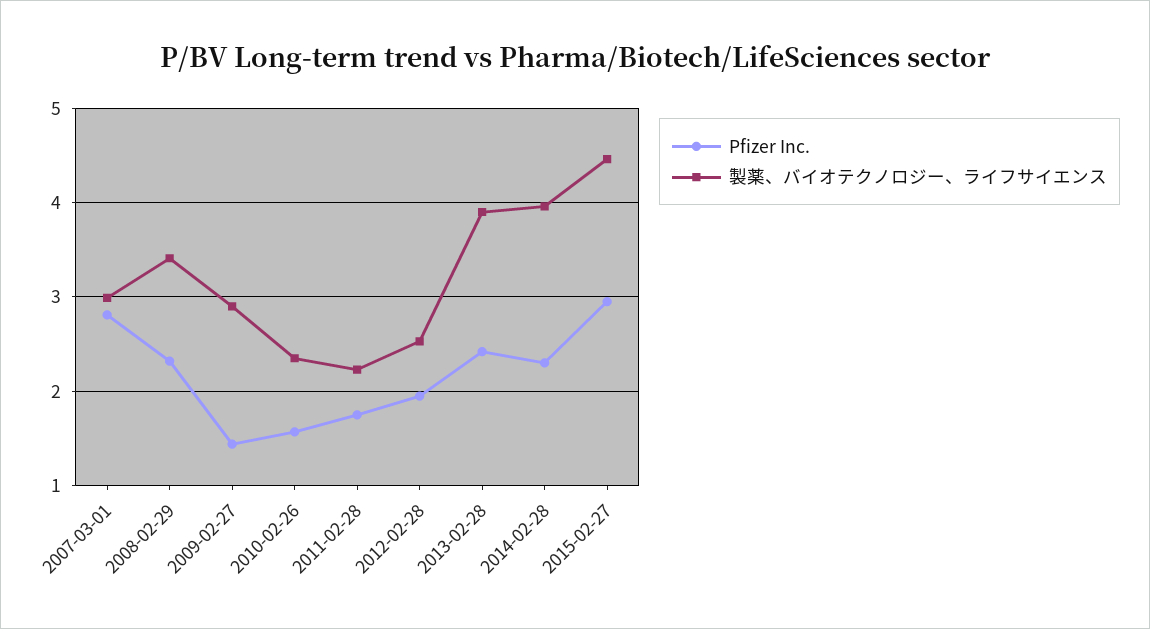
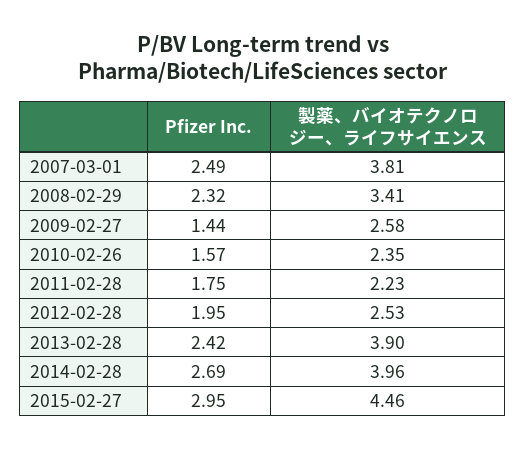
Pfizer Inc., 2007-03-01: 2.8 -> 2.49
製薬、バイオテクノロジー、ライフサイエンス, 2007-03-01: 3 -> 3.81
製薬、バイオテクノロジー、ライフサイエンス, 2009-02-27: 2.9 -> 2.58
Pfizer Inc., 2014-02-28: 2.3 -> 2.69

